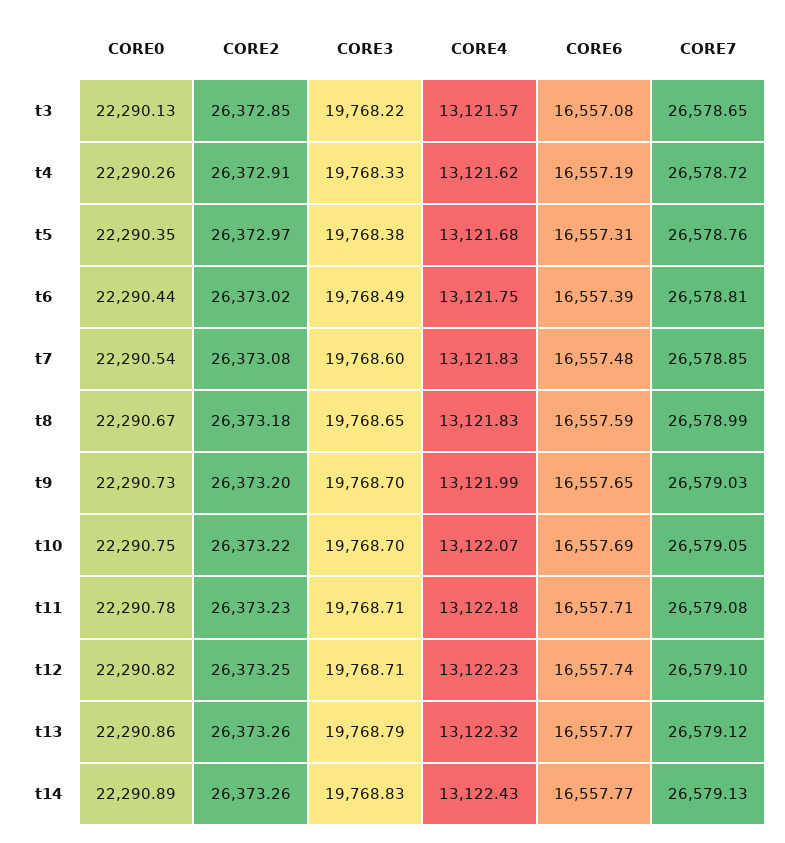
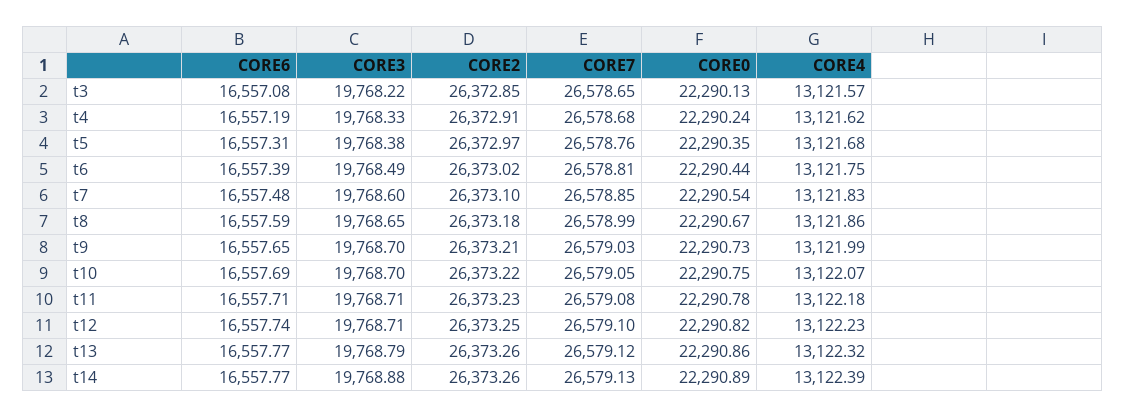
CORE0, t4: 22290.26 -> 22290.24
CORE7, t4: 26578.72 -> 26578.68
CORE2, t7: 26373.08 -> 26373.1
CORE4, t8: 13121.83 -> 13121.86
CORE2, t9: 26373.2 -> 26373.21
CORE3, t14: 19768.83 -> 19768.88
CORE4, t14: 13122.43 -> 13122.39

